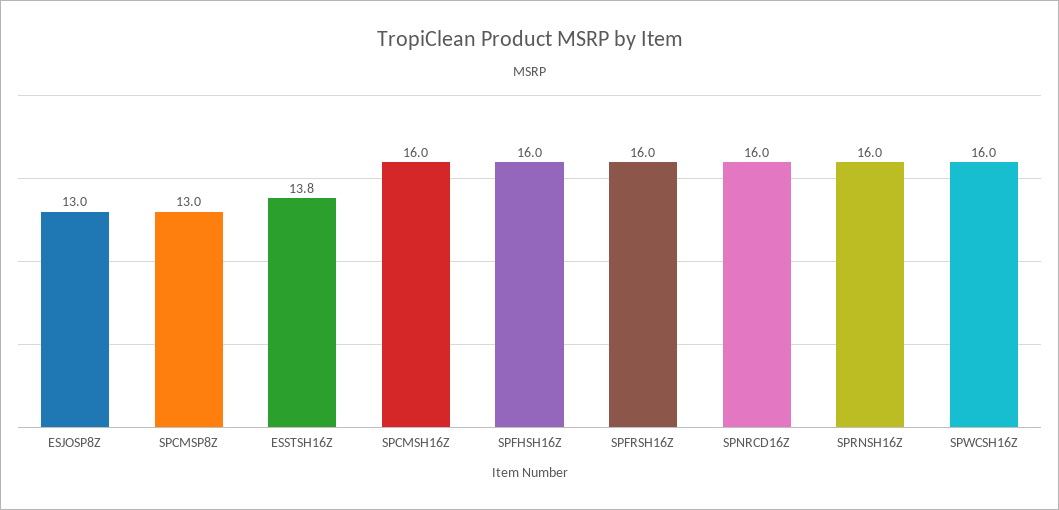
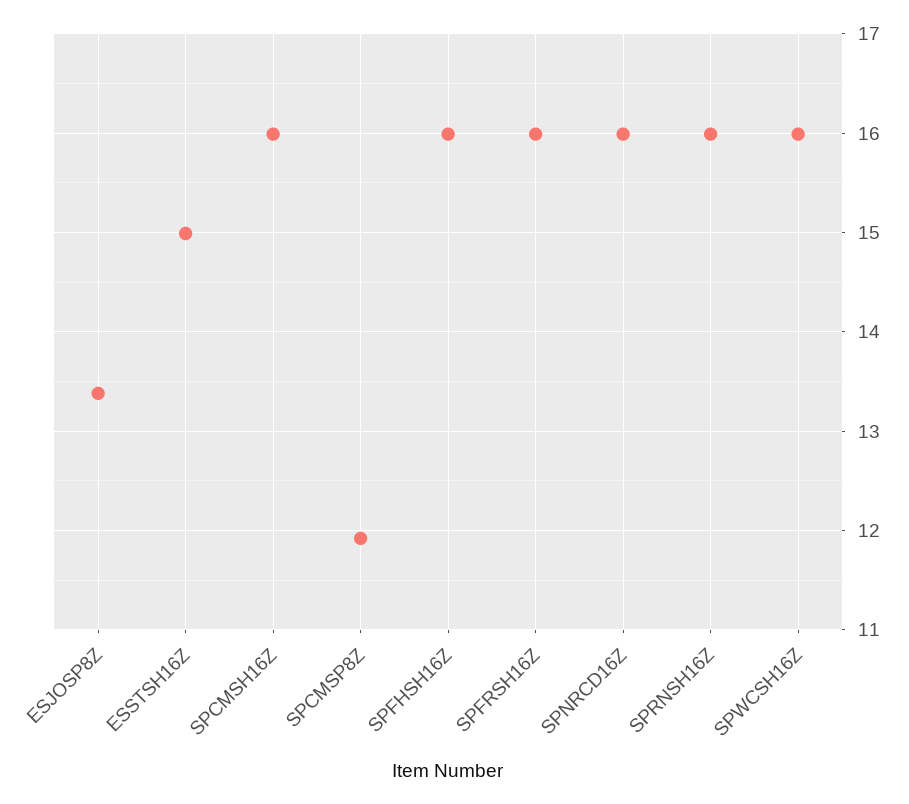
ESJOSP8Z: 13 -> 13.4
SPCMSP8Z: 13 -> 11.9
ESSTSH16Z: 13.8 -> 15

